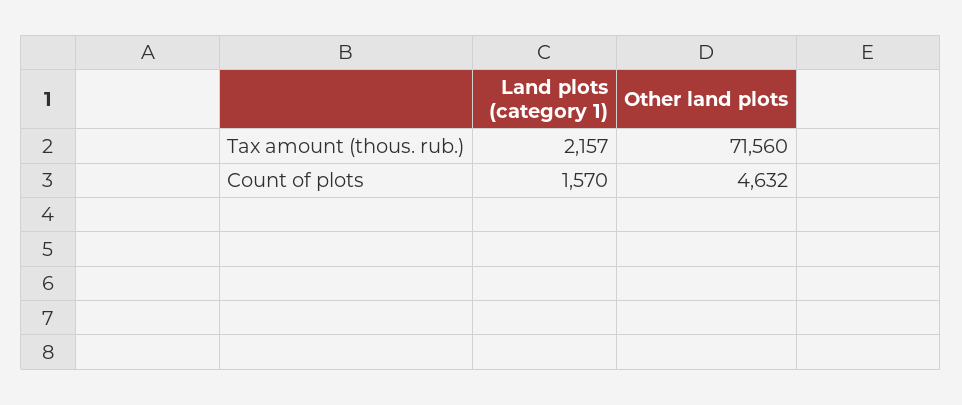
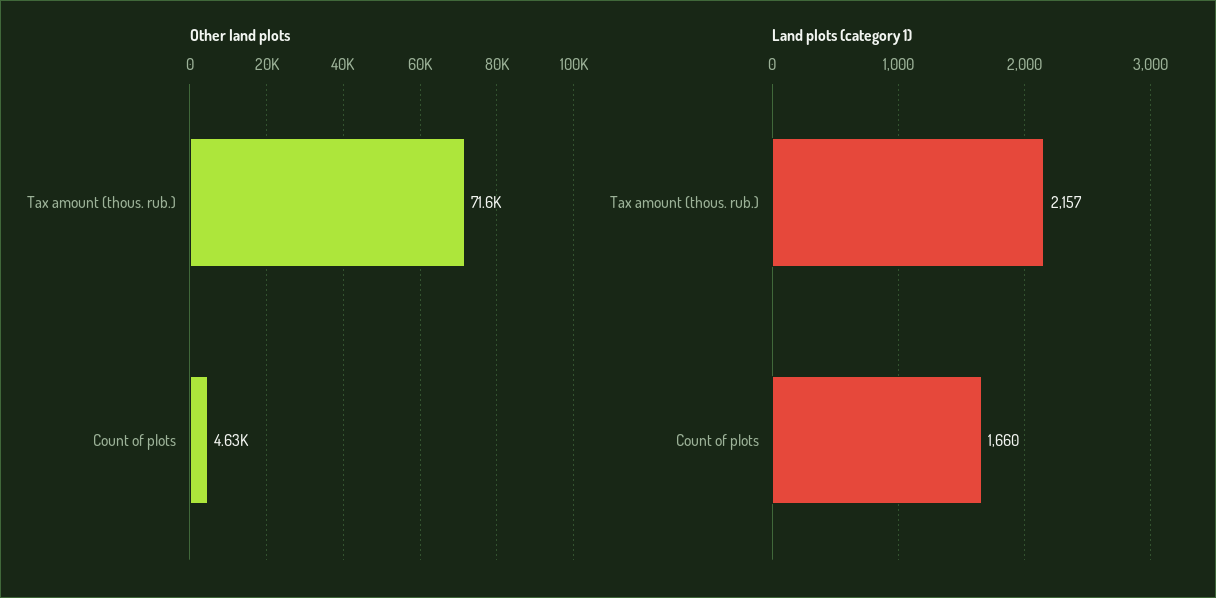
Land plots (category 1), Count of plots: 1570 -> 1660

